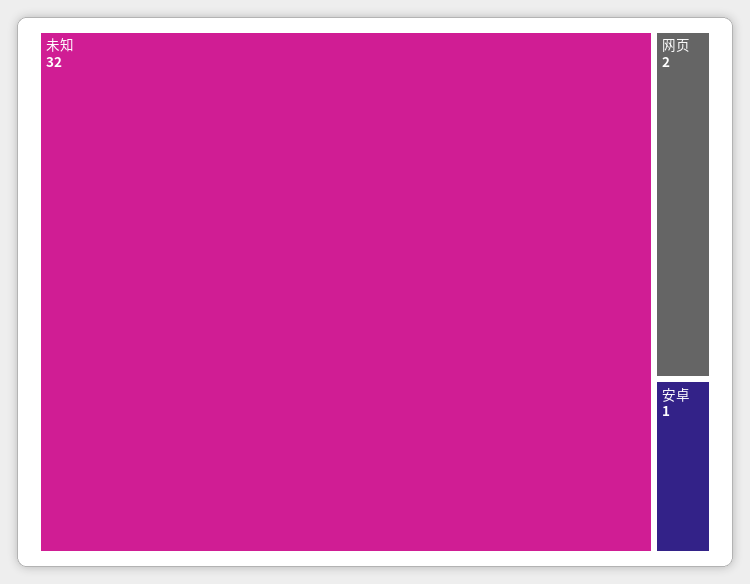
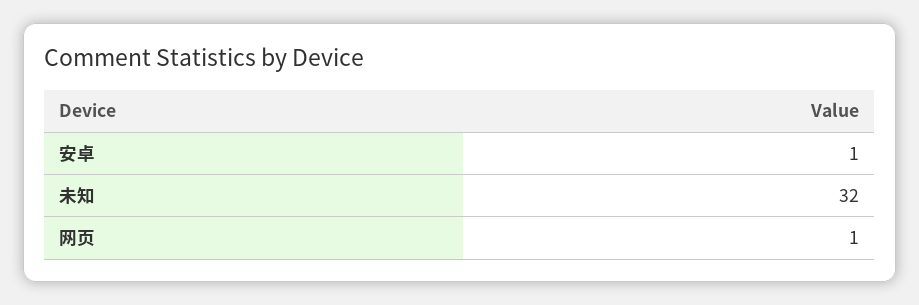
网页: 2 -> 1

